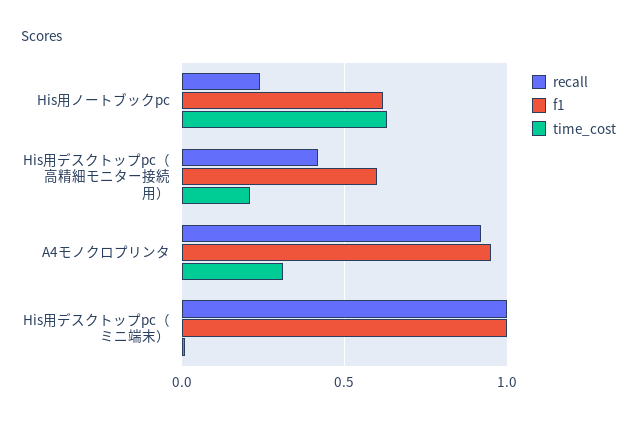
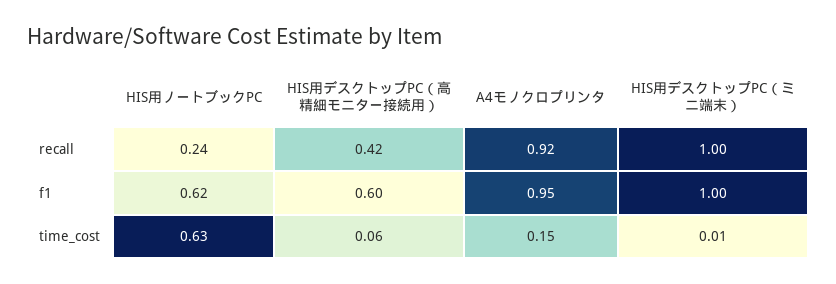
time_cost, His用デスクトップpc（高精細モニター接続用）: 0.2 -> 0.06
time_cost, A4モノクロプリンタ: 0.3 -> 0.15

